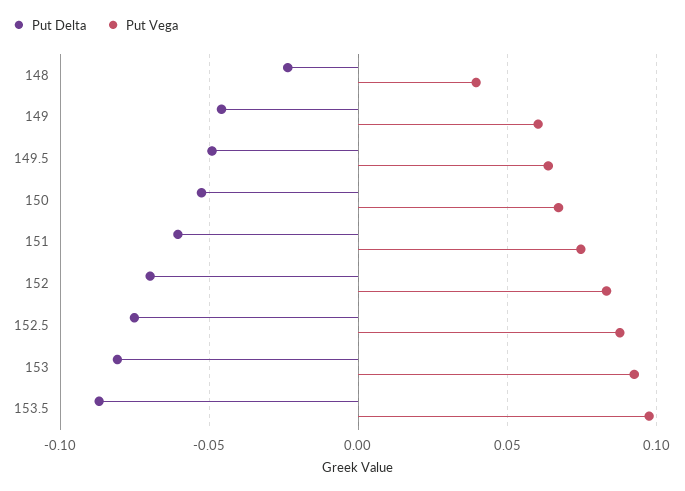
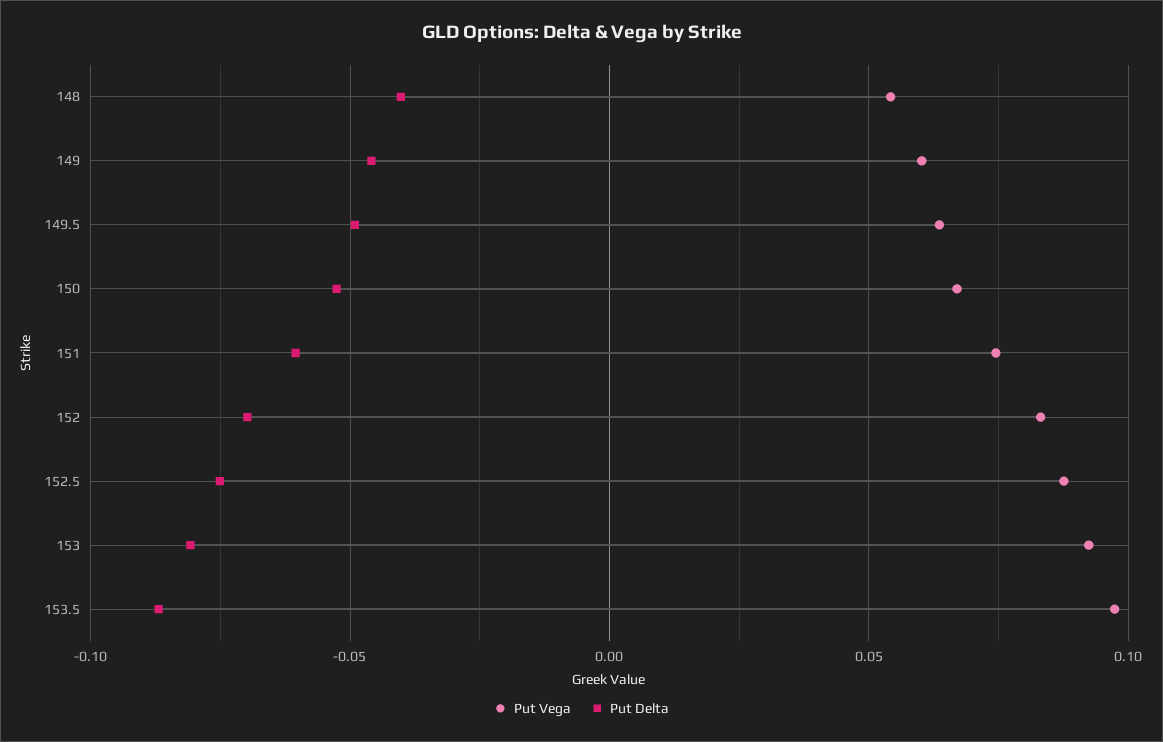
Put Delta, 148: -0.025 -> -0.04
Put Vega, 148: 0.04 -> 0.055

